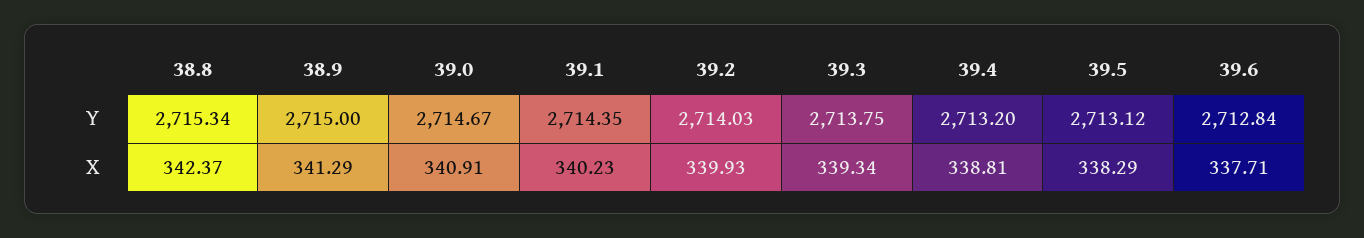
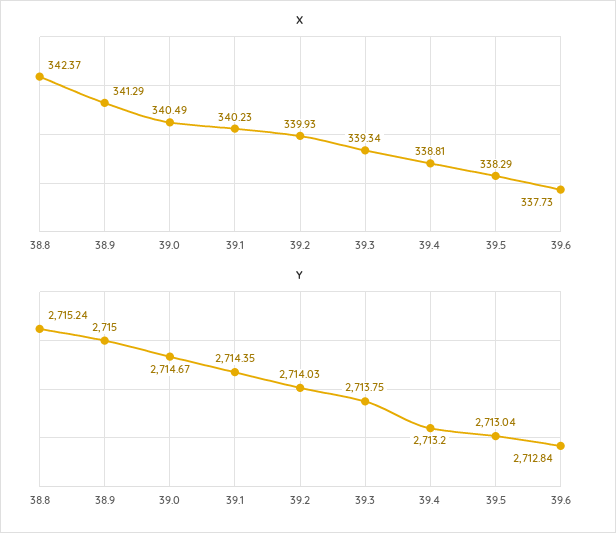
Y, 38.8: 2715.34 -> 2715.24
Y, 39.5: 2713.12 -> 2713.04
X, 39.0: 340.91 -> 340.49
X, 39.6: 337.71 -> 337.73

